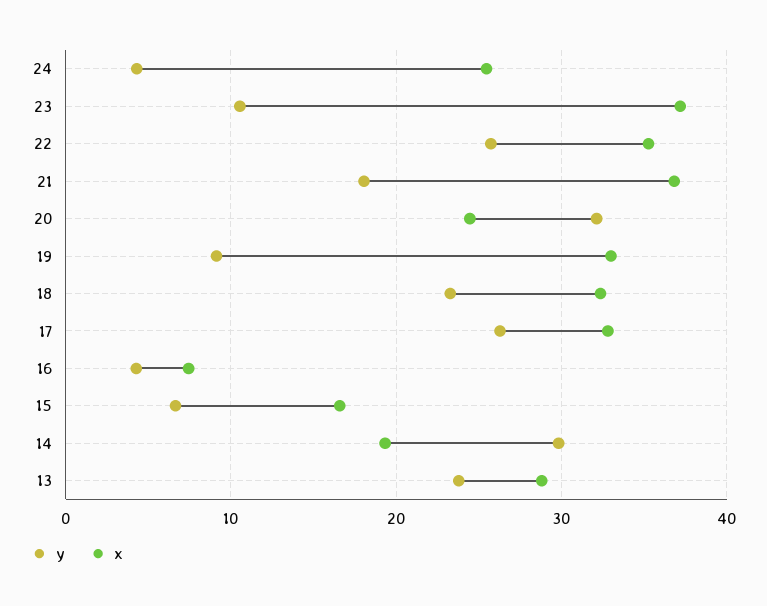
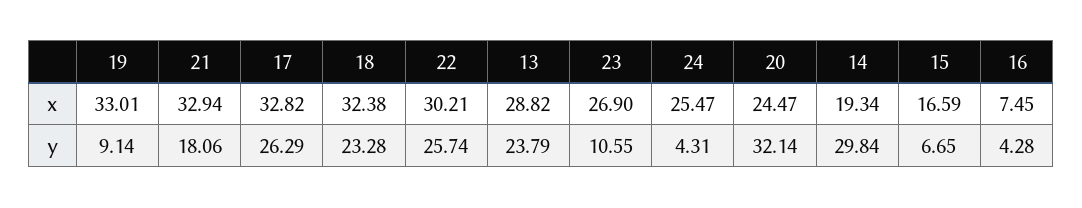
x, 23: 37 -> 26.9
x, 22: 35 -> 30.21
x, 21: 37 -> 32.94

